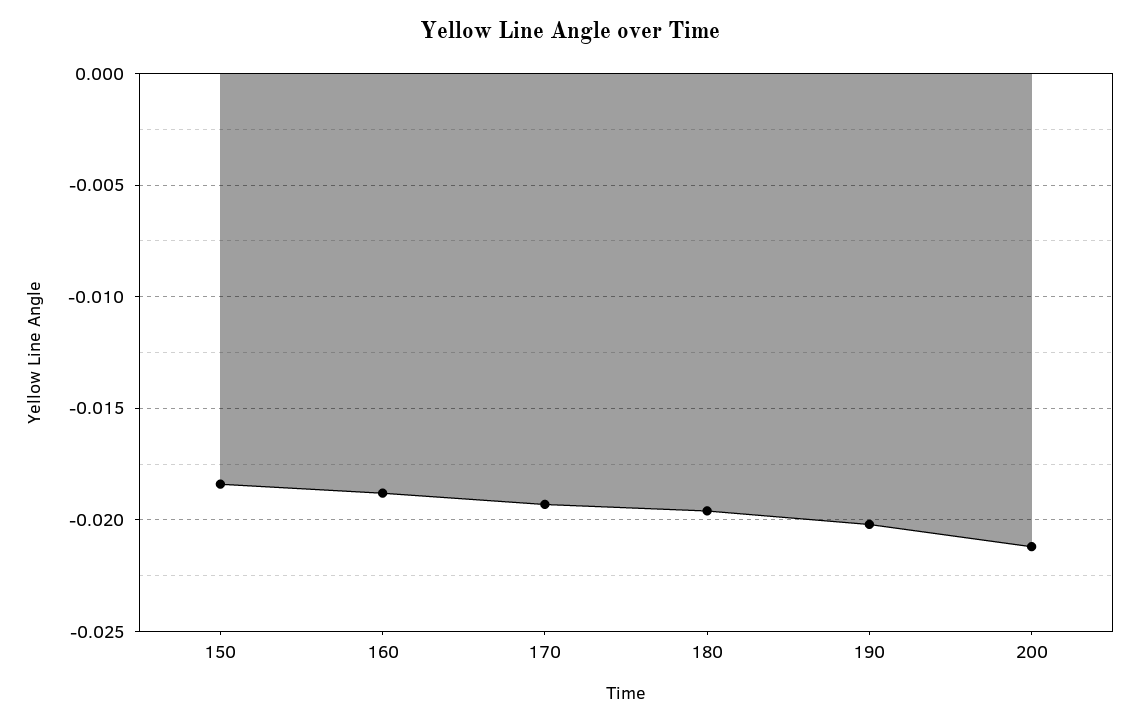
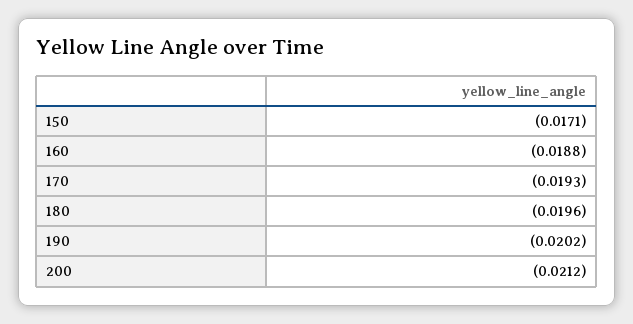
150: -0.0185 -> -0.0171

